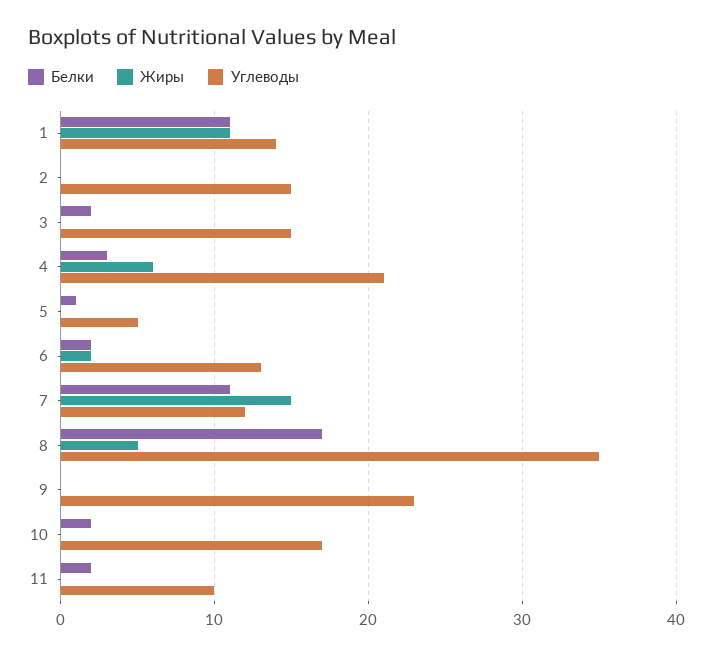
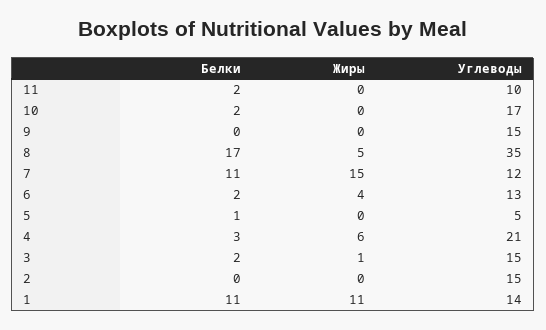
Жиры, 3: 0 -> 1
Жиры, 6: 2 -> 4
Углеводы, 9: 23 -> 15

